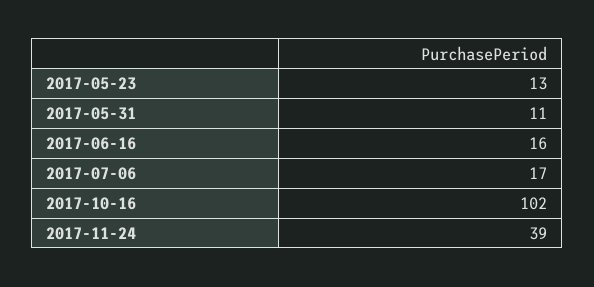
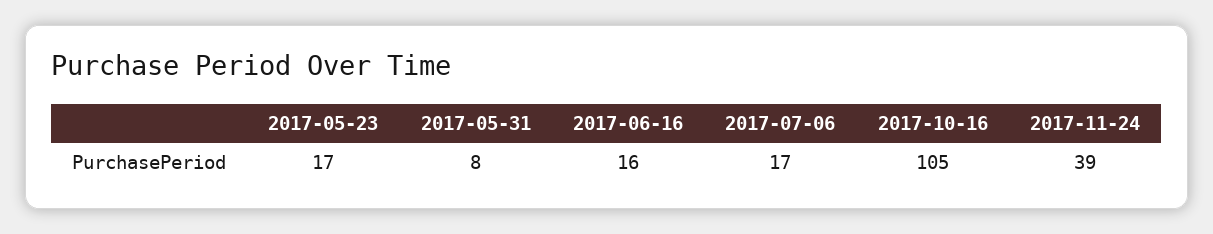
2017-05-23: 13 -> 17
2017-05-31: 11 -> 8
2017-10-16: 102 -> 105

